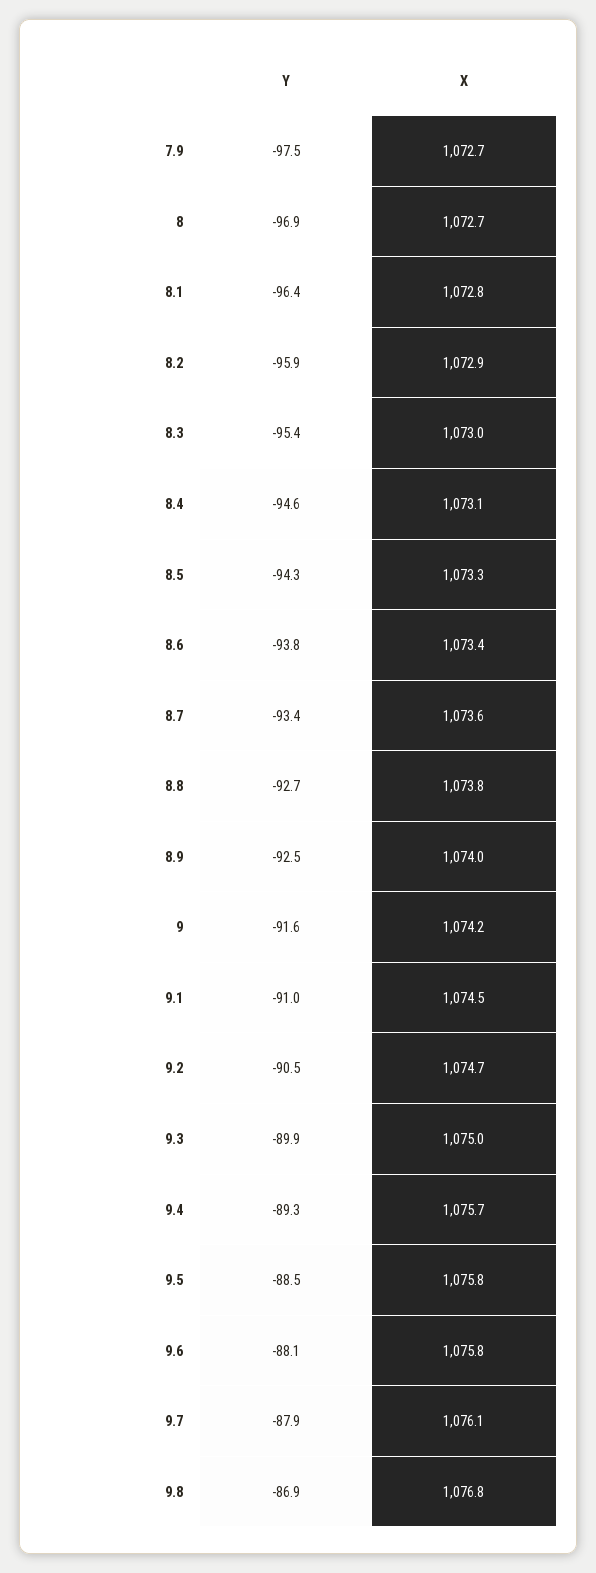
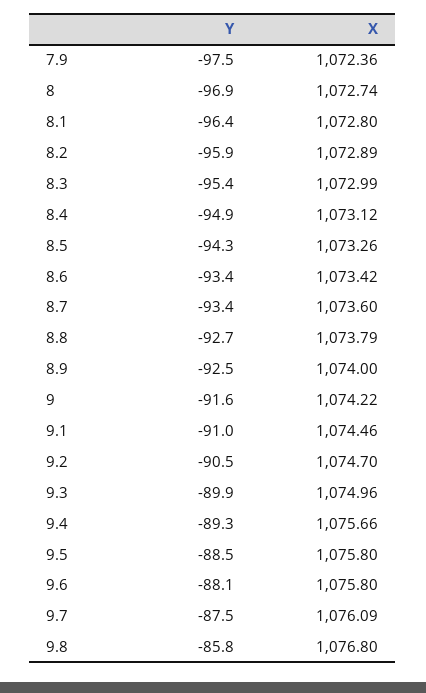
X, 7.9: 1072.7 -> 1072.36
Y, 8.4: -94.6 -> -94.9
Y, 8.6: -93.8 -> -93.4
Y, 9.7: -87.9 -> -87.5
Y, 9.8: -86.9 -> -85.8

